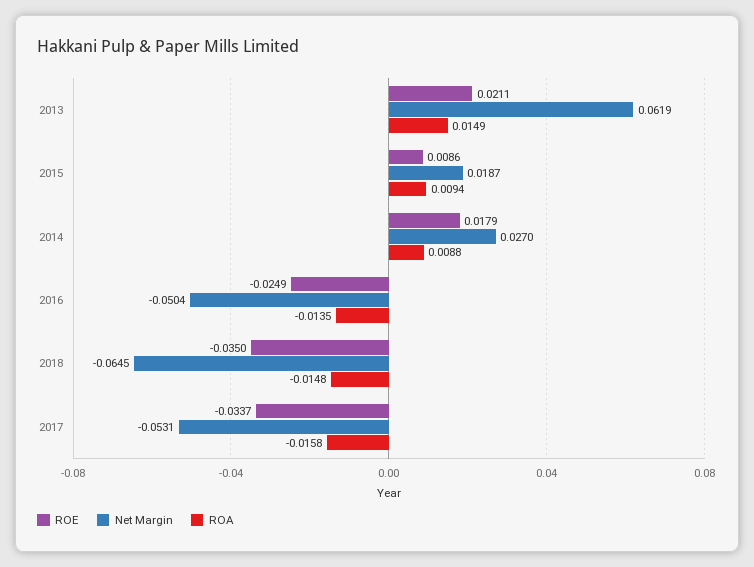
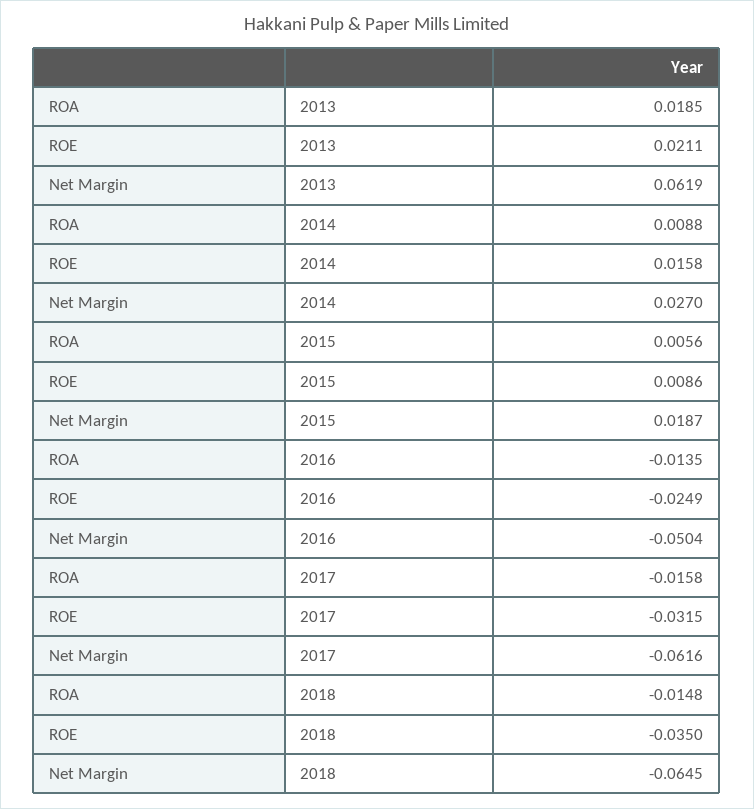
ROA, 2013: 0.0149 -> 0.0185
ROA, 2015: 0.0094 -> 0.0056
ROE, 2014: 0.0179 -> 0.0158
ROE, 2017: -0.0337 -> -0.0315
Net Margin, 2017: -0.0531 -> -0.0616

